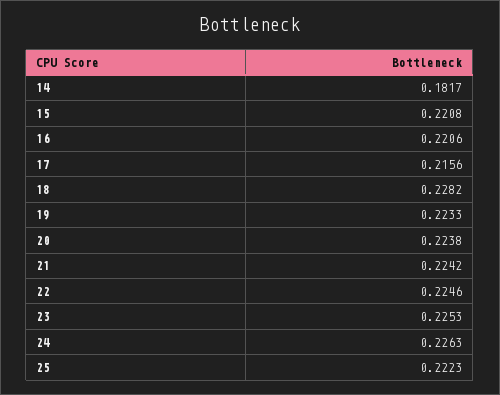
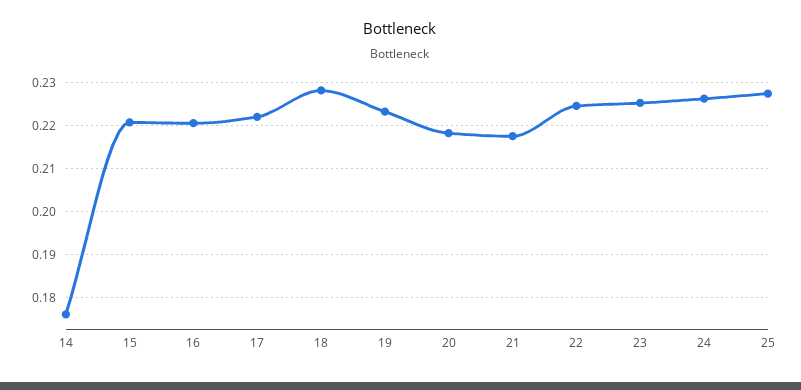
14: 0.1817 -> 0.176
17: 0.2156 -> 0.222
20: 0.2238 -> 0.218
21: 0.2242 -> 0.218
25: 0.2223 -> 0.228

